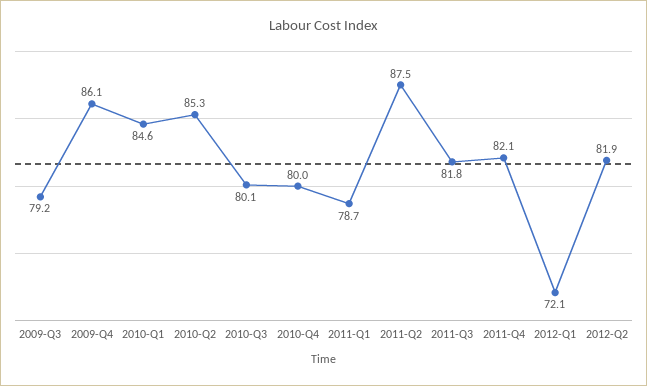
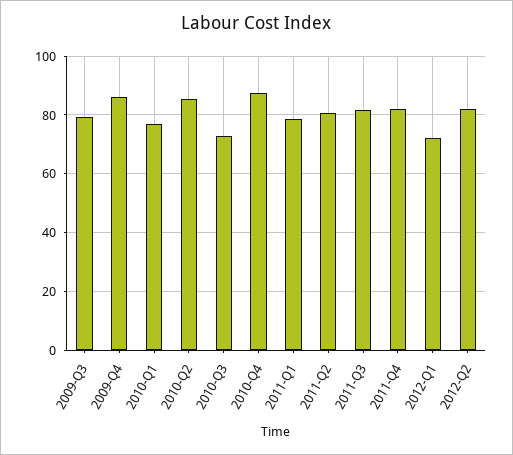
2010-Q1: 84.6 -> 77.5
2010-Q3: 80.1 -> 72.5
2010-Q4: 80 -> 87.5
2011-Q2: 87.5 -> 80

